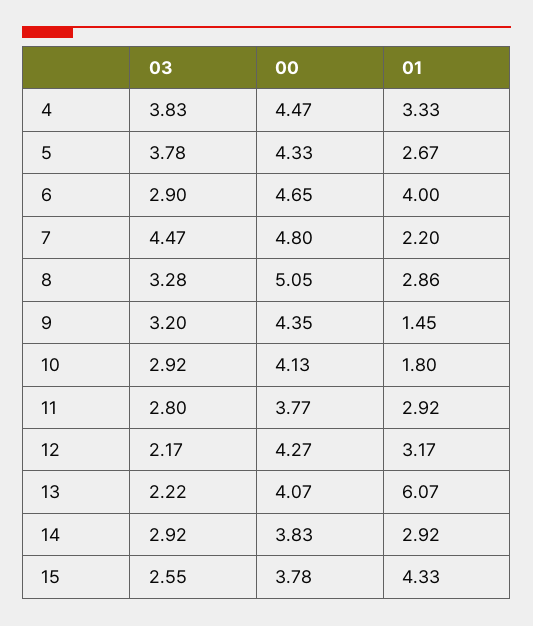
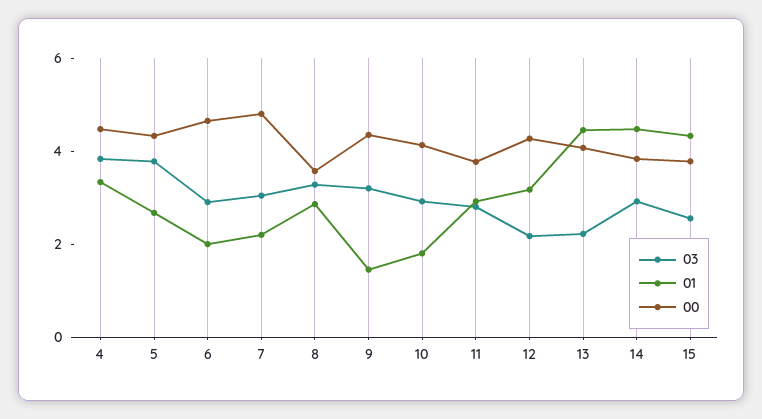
01, 6: 4 -> 2
03, 7: 4.47 -> 3
00, 8: 5.05 -> 3.5
01, 13: 6.07 -> 4.5
01, 14: 2.92 -> 4.5

